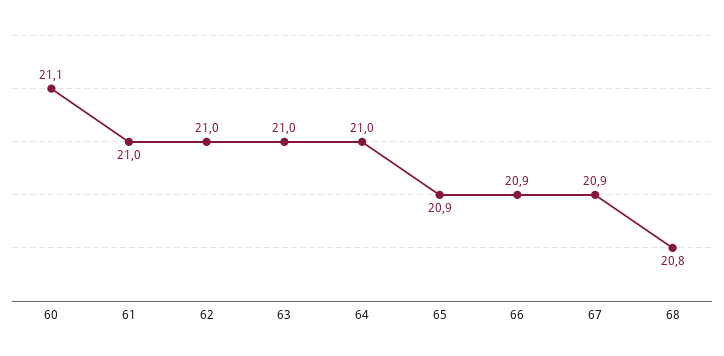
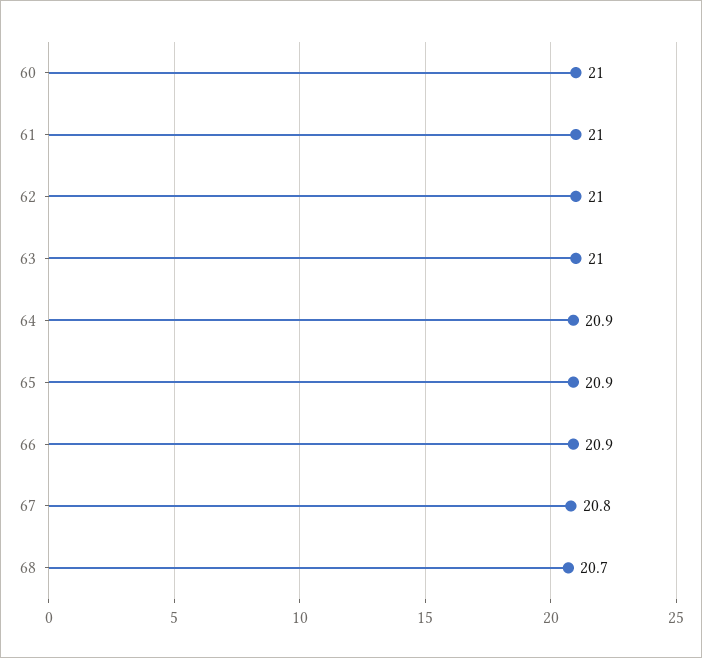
60: 21.1 -> 21
64: 21 -> 20.9
67: 20.9 -> 20.8
68: 20.8 -> 20.7

